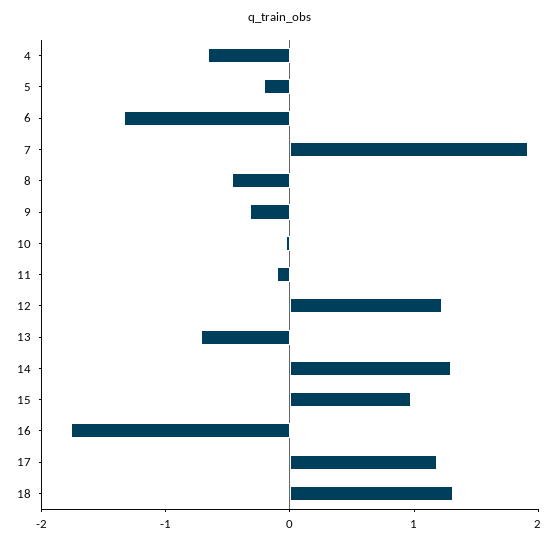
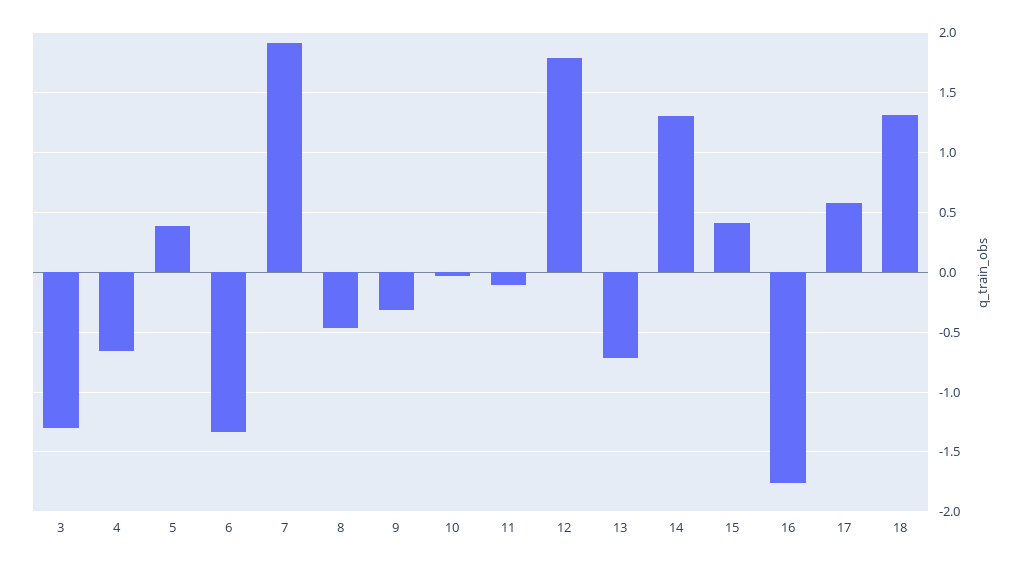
5: -0.2 -> 0.4
12: 1.2 -> 1.8
15: 1 -> 0.4
17: 1.2 -> 0.6
3: none -> -1.3

